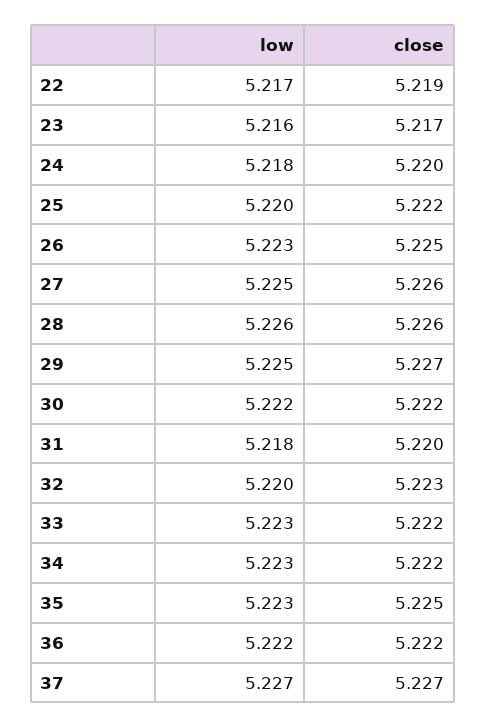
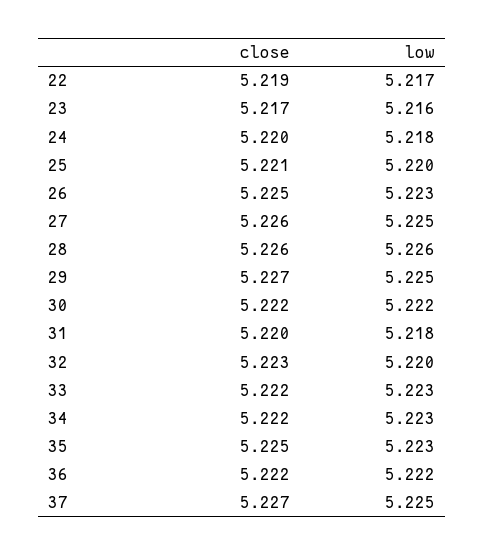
close, 25: 5.222 -> 5.221
low, 37: 5.227 -> 5.225

